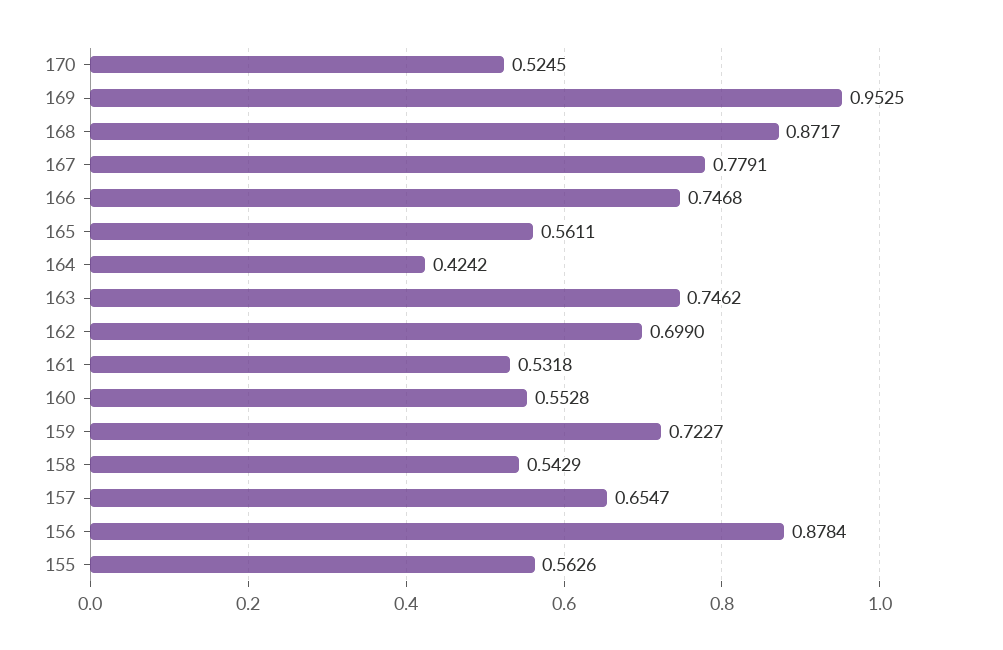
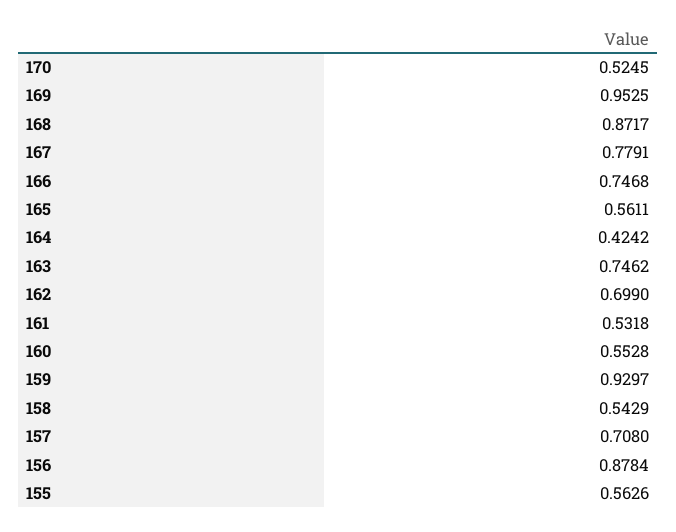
159: 0.7227 -> 0.9297
157: 0.6547 -> 0.708

